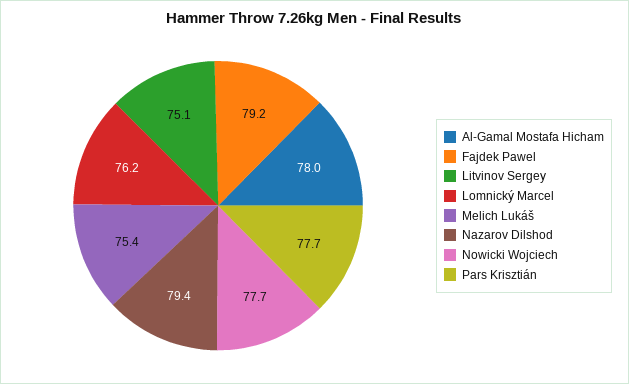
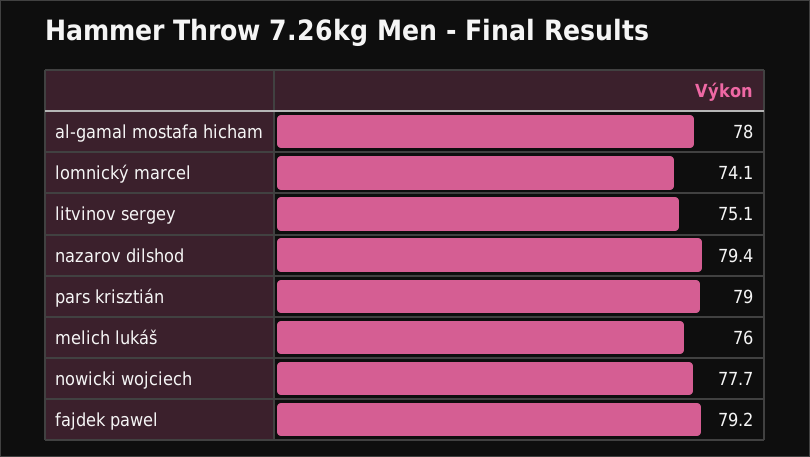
Lomnický Marcel: 76.2 -> 74.1
Melich Lukáš: 75.4 -> 76
Pars Krisztián: 77.7 -> 79

